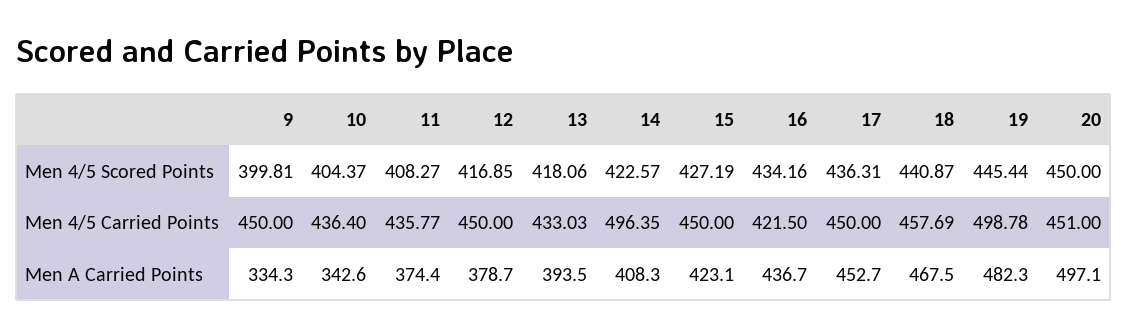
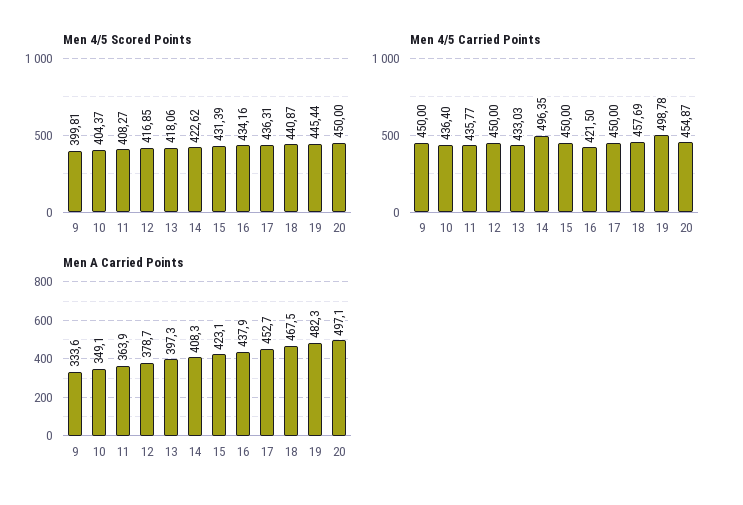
Men 4/5 Scored Points, 14: 422.57 -> 422.62
Men 4/5 Scored Points, 15: 427.19 -> 431.39
Men 4/5 Carried Points, 20: 451 -> 454.87
Men A Carried Points, 9: 334.3 -> 333.6
Men A Carried Points, 10: 342.6 -> 349.1
Men A Carried Points, 11: 374.4 -> 363.9
Men A Carried Points, 13: 393.5 -> 397.3
Men A Carried Points, 16: 436.7 -> 437.9

